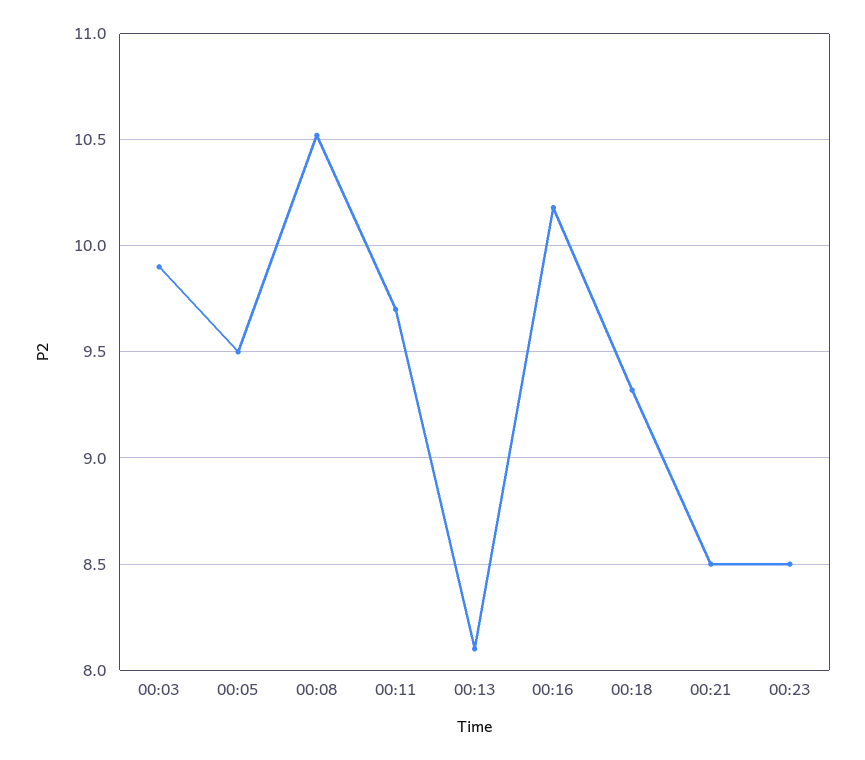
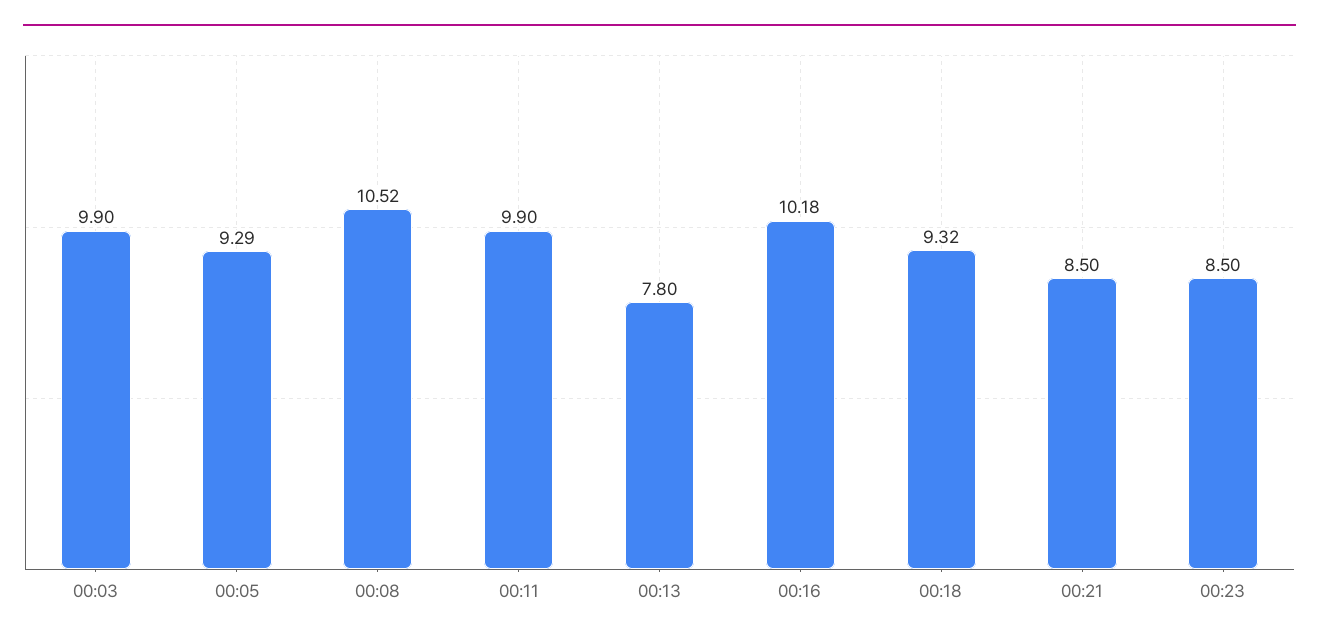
00:05: 9.5 -> 9.29
00:11: 9.7 -> 9.9
00:13: 8.1 -> 7.8

